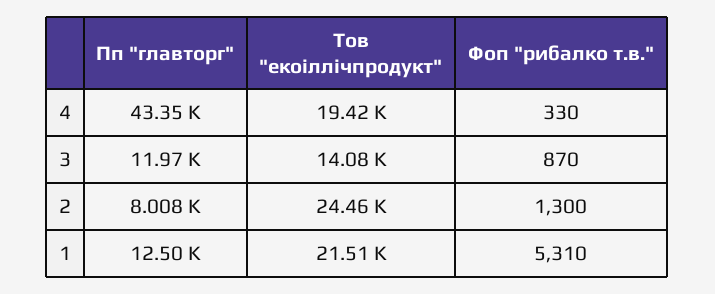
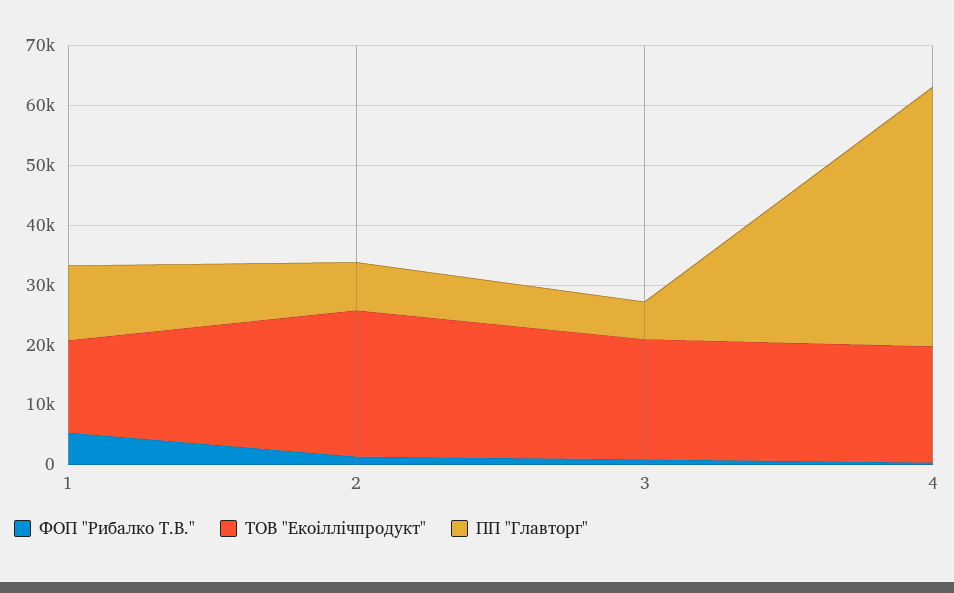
Пп "главторг", 3: 11970 -> 6000
Тов "екоіллічпродукт", 3: 14080 -> 20000
Тов "екоіллічпродукт", 1: 21510 -> 16000

